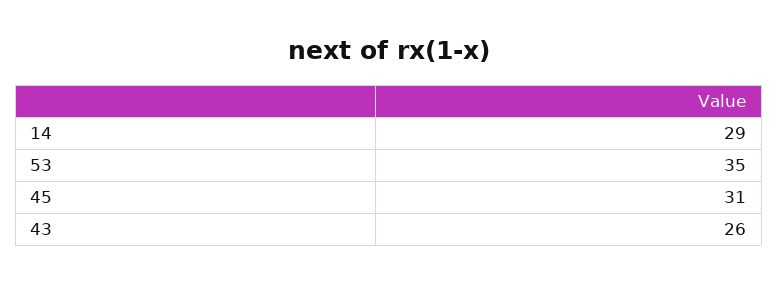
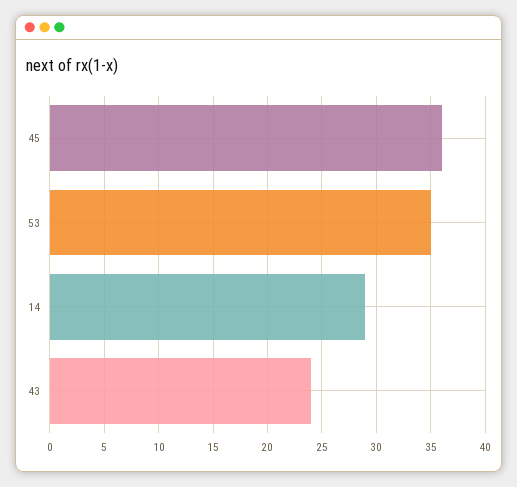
45: 31 -> 36
43: 26 -> 24

